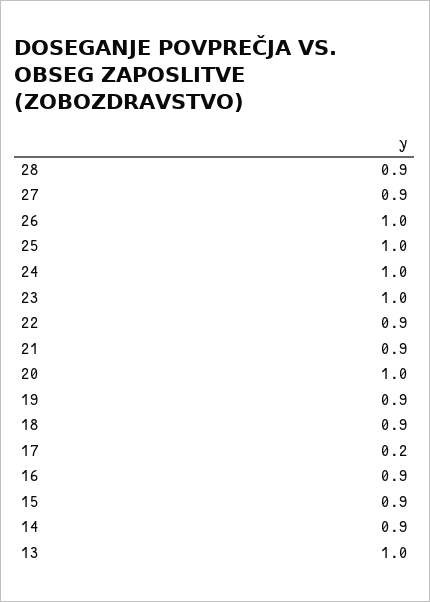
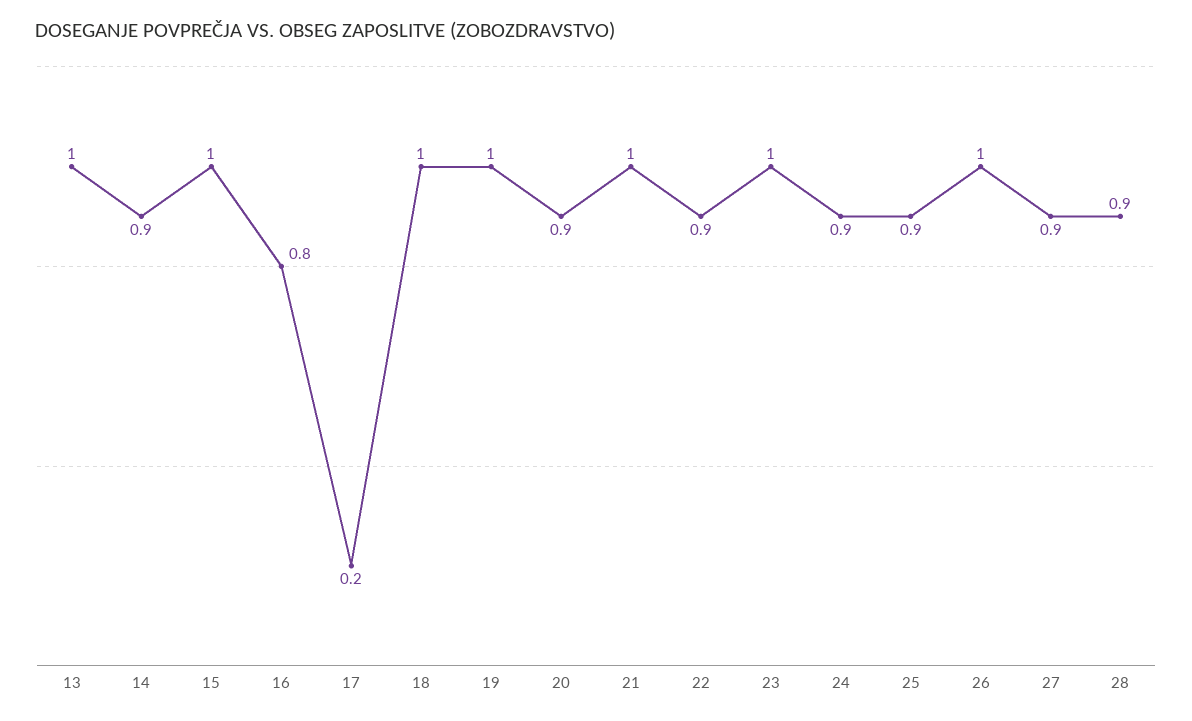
25: 1 -> 0.9
24: 1 -> 0.9
21: 0.9 -> 1
20: 1 -> 0.9
19: 0.9 -> 1
18: 0.9 -> 1
16: 0.9 -> 0.8
15: 0.9 -> 1

